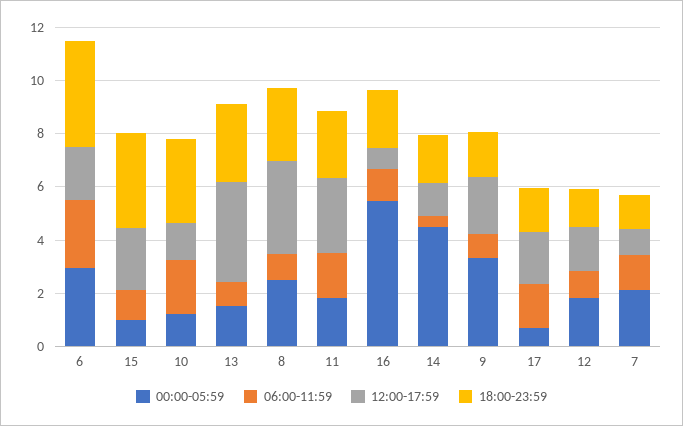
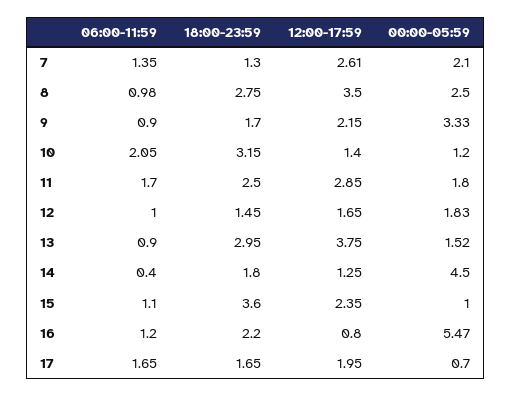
00:00-05:59, 6: 3 -> none
06:00-11:59, 6: 2.5 -> none
12:00-17:59, 6: 2 -> none
18:00-23:59, 6: 4 -> none
12:00-17:59, 7: 1 -> 2.61

